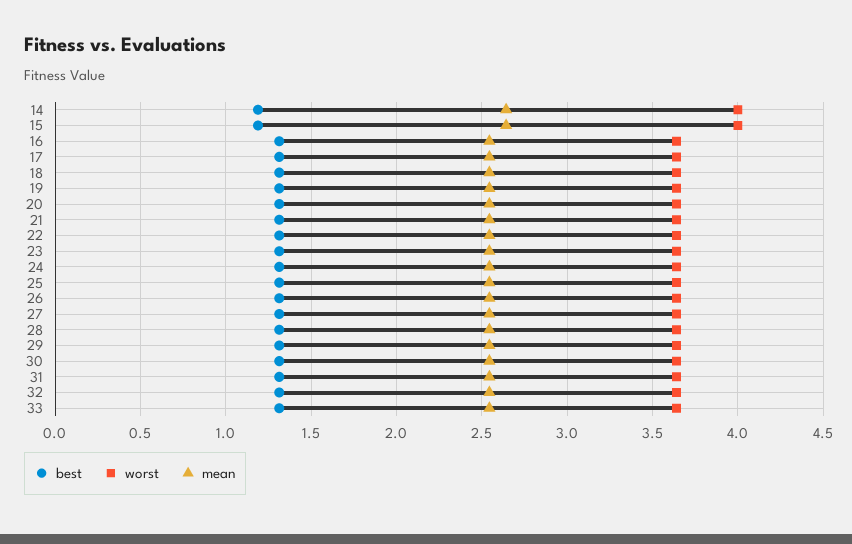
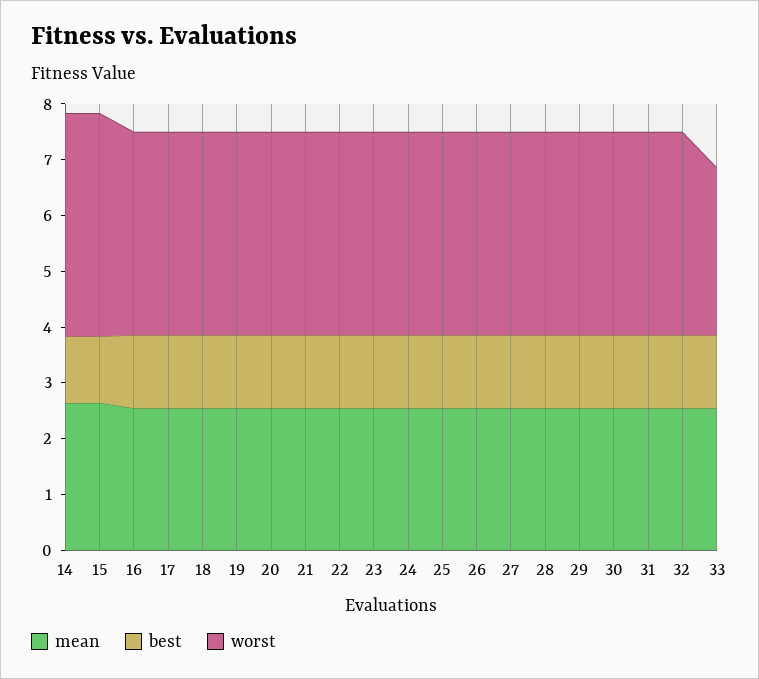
worst, 33: 3.65 -> 3

